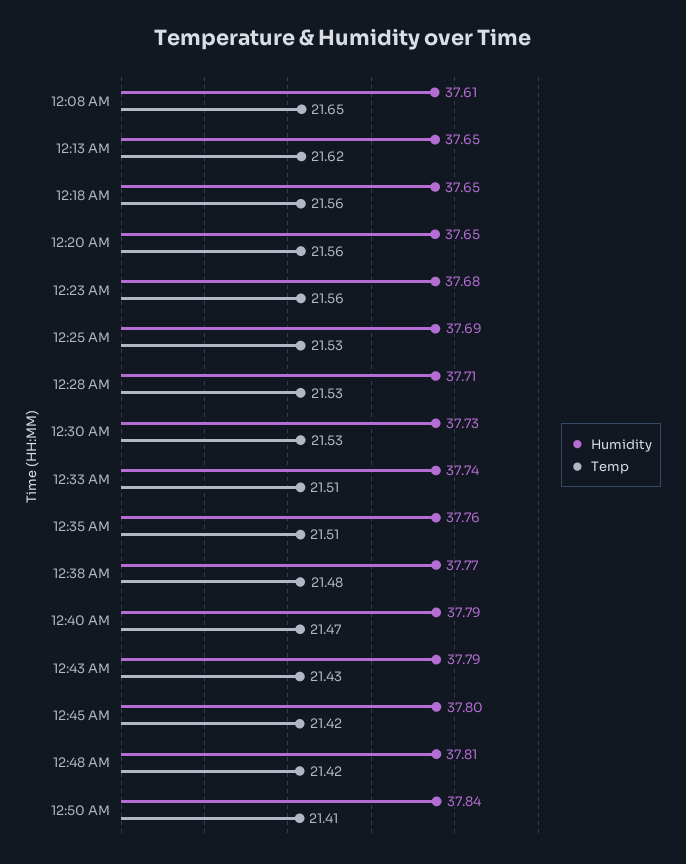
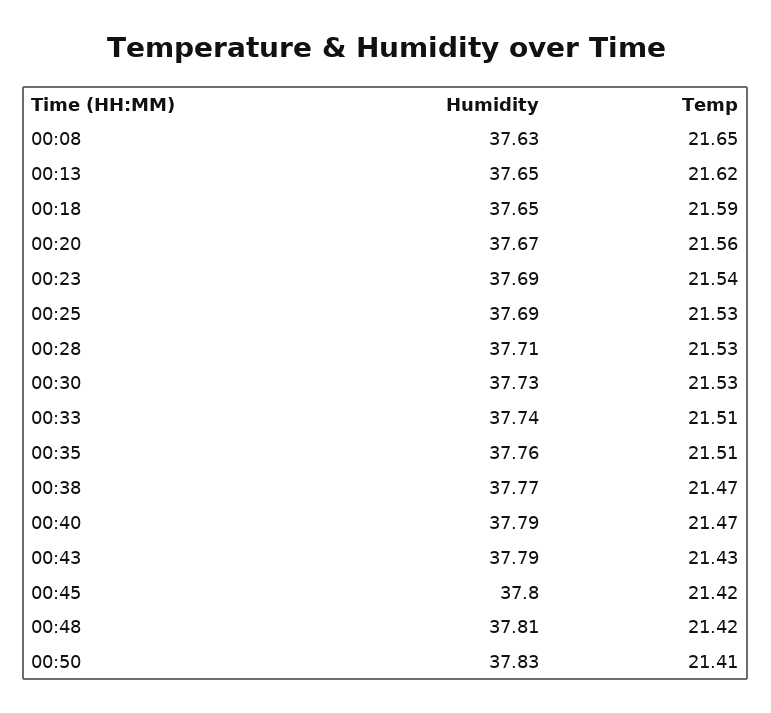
Humidity, 12:08 AM: 37.61 -> 37.63
Temp, 12:18 AM: 21.56 -> 21.59
Humidity, 12:20 AM: 37.65 -> 37.67
Humidity, 12:23 AM: 37.68 -> 37.69
Temp, 12:23 AM: 21.56 -> 21.54
Temp, 12:38 AM: 21.48 -> 21.47
Humidity, 12:50 AM: 37.84 -> 37.83

